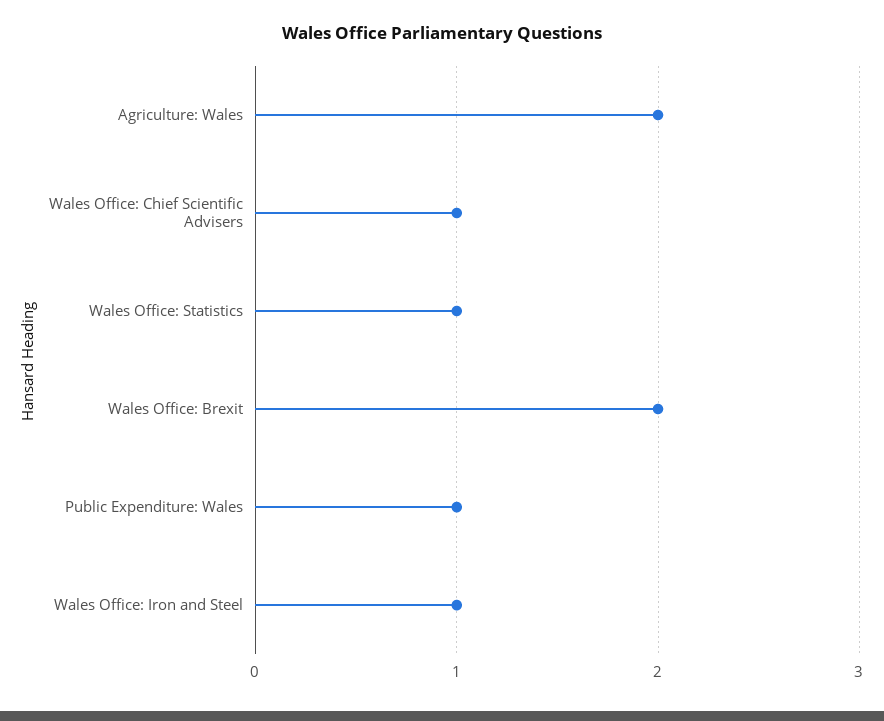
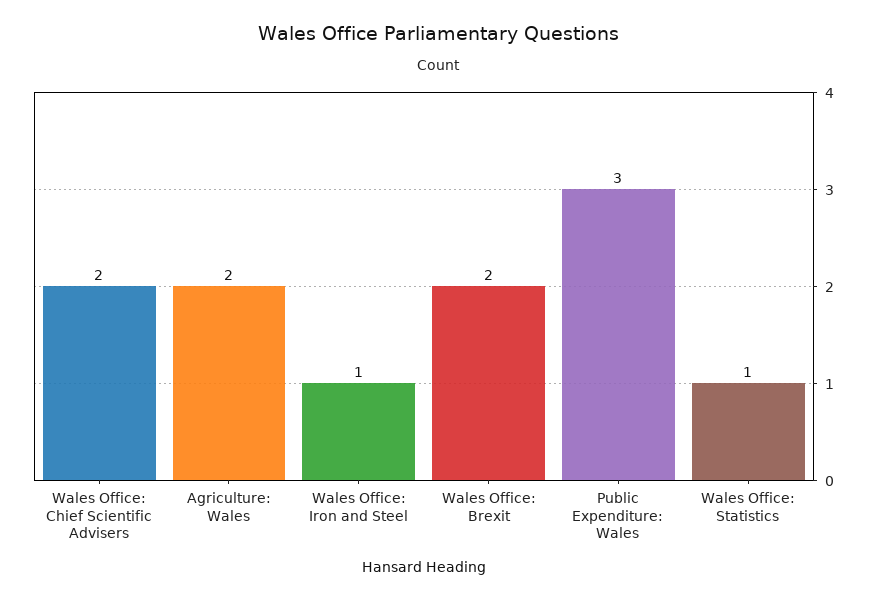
Wales Office: Chief Scientific Advisers: 1 -> 2
Public Expenditure: Wales: 1 -> 3

